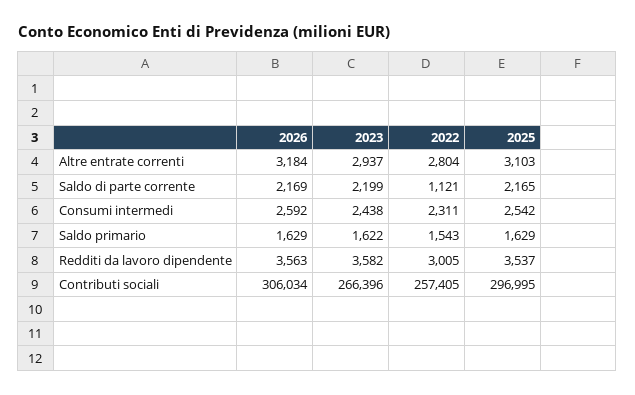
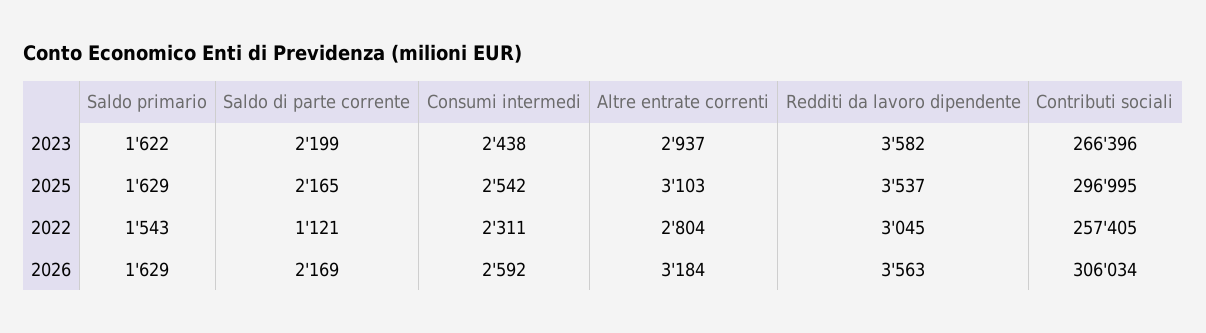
2022, Redditi da lavoro dipendente: 3005 -> 3045

